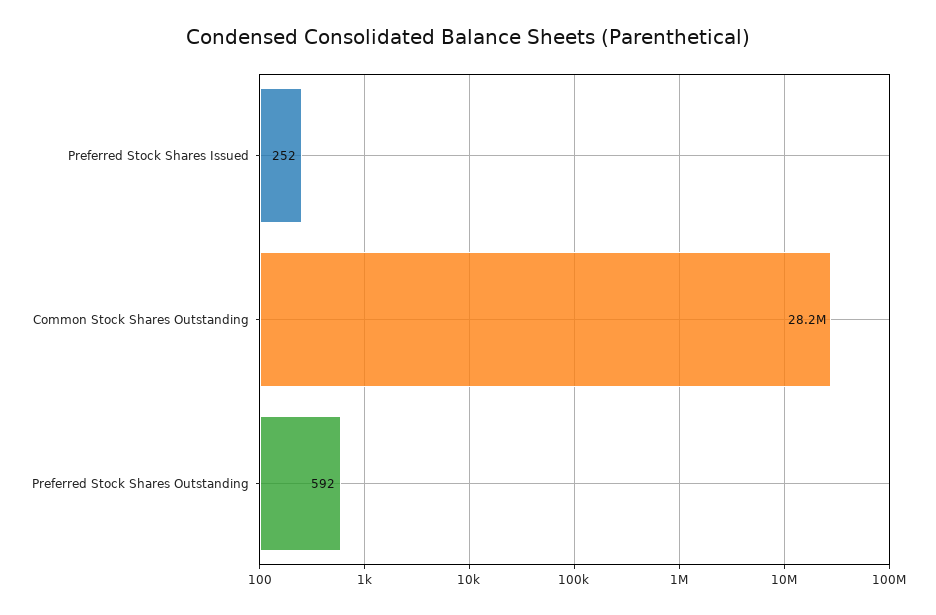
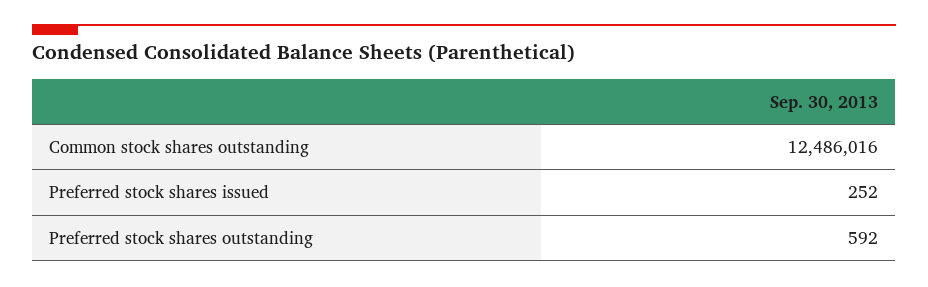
Common Stock Shares Outstanding: 28200000 -> 12486016

